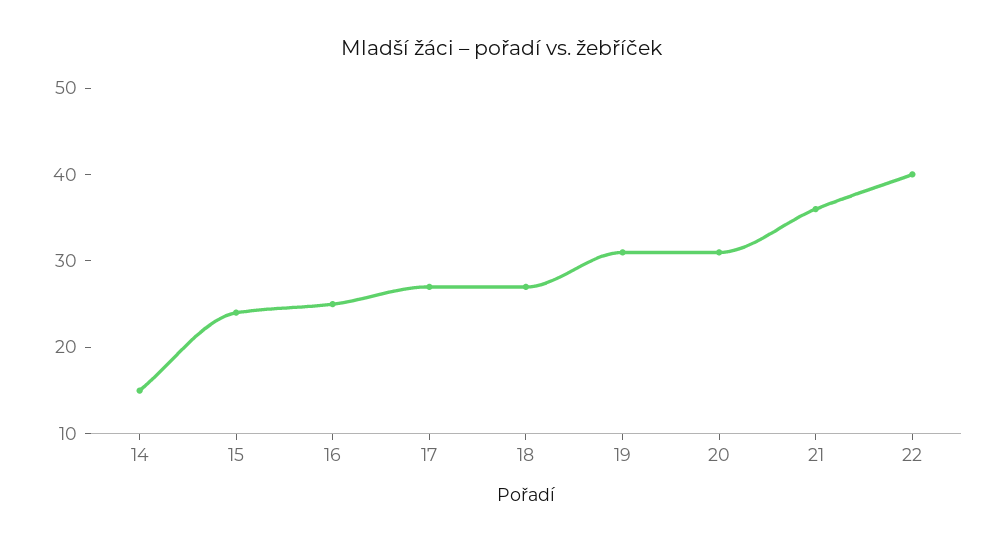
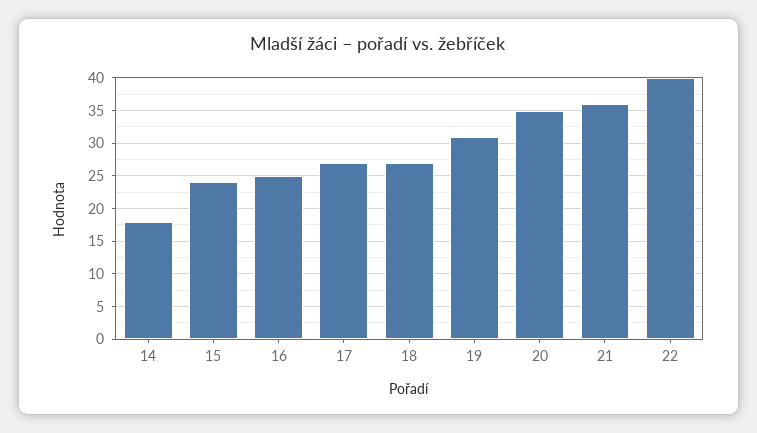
14: 15 -> 18
20: 31 -> 35

